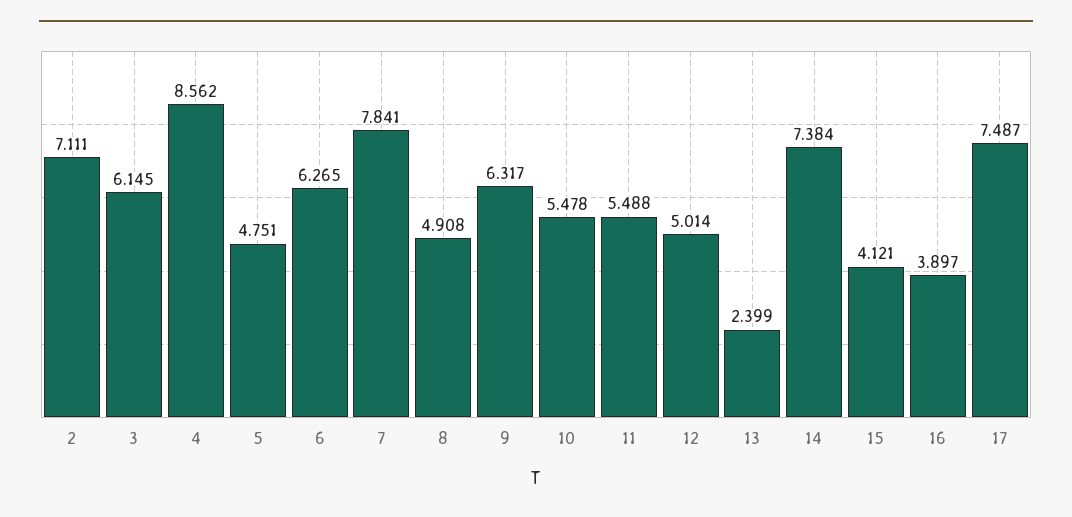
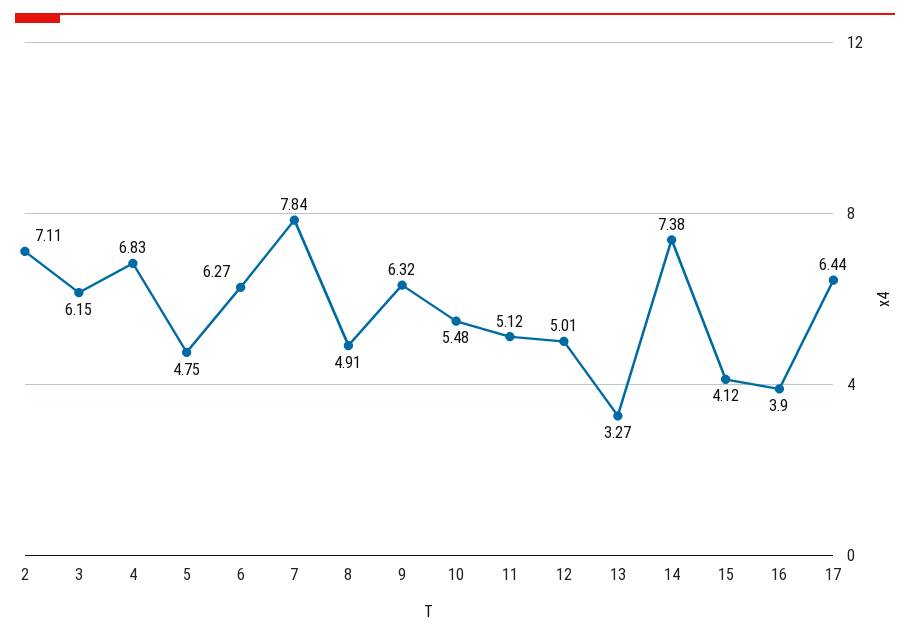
4: 8.562 -> 6.83
11: 5.488 -> 5.12
13: 2.399 -> 3.27
17: 7.487 -> 6.44

